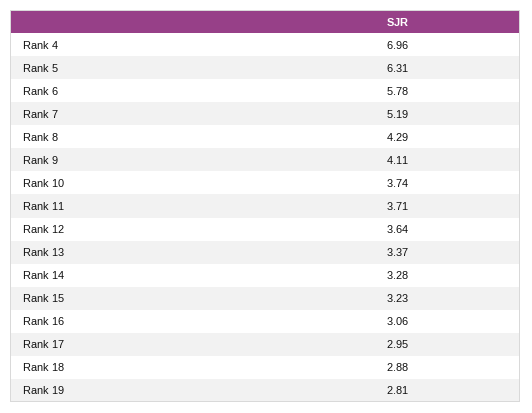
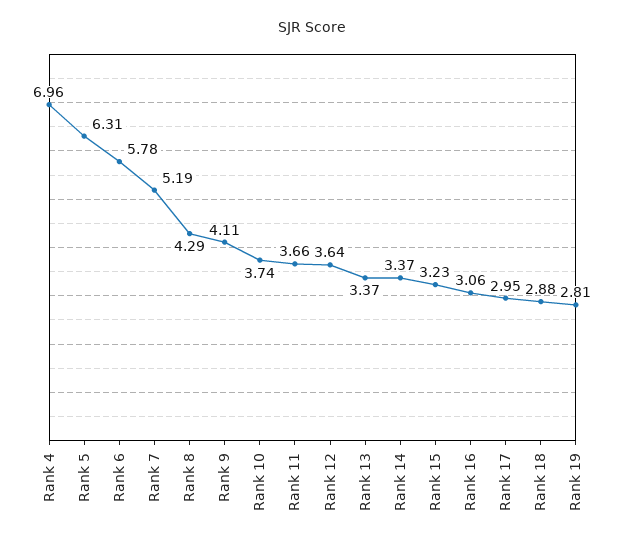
Rank 11: 3.71 -> 3.66
Rank 14: 3.28 -> 3.37

